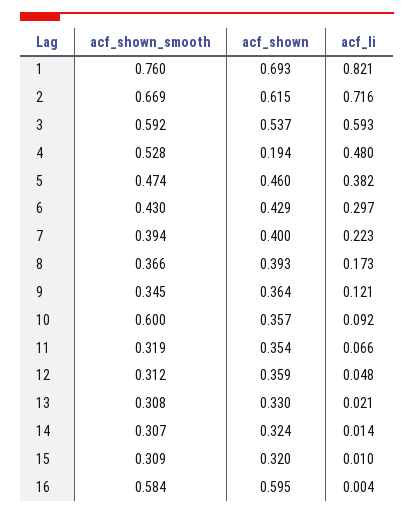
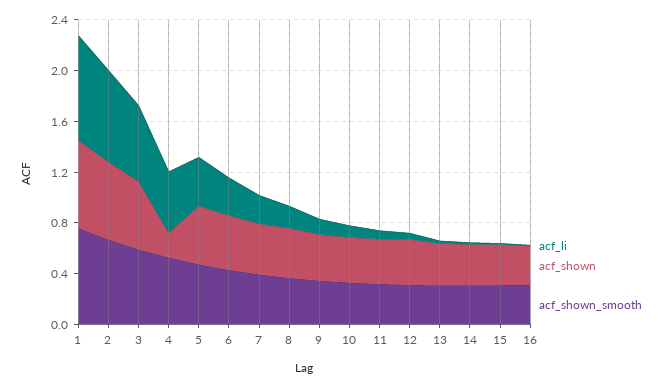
acf_shown_smooth, 10: 0.6 -> 0.3
acf_shown_smooth, 16: 0.584 -> 0.3
acf_shown, 16: 0.595 -> 0.3

